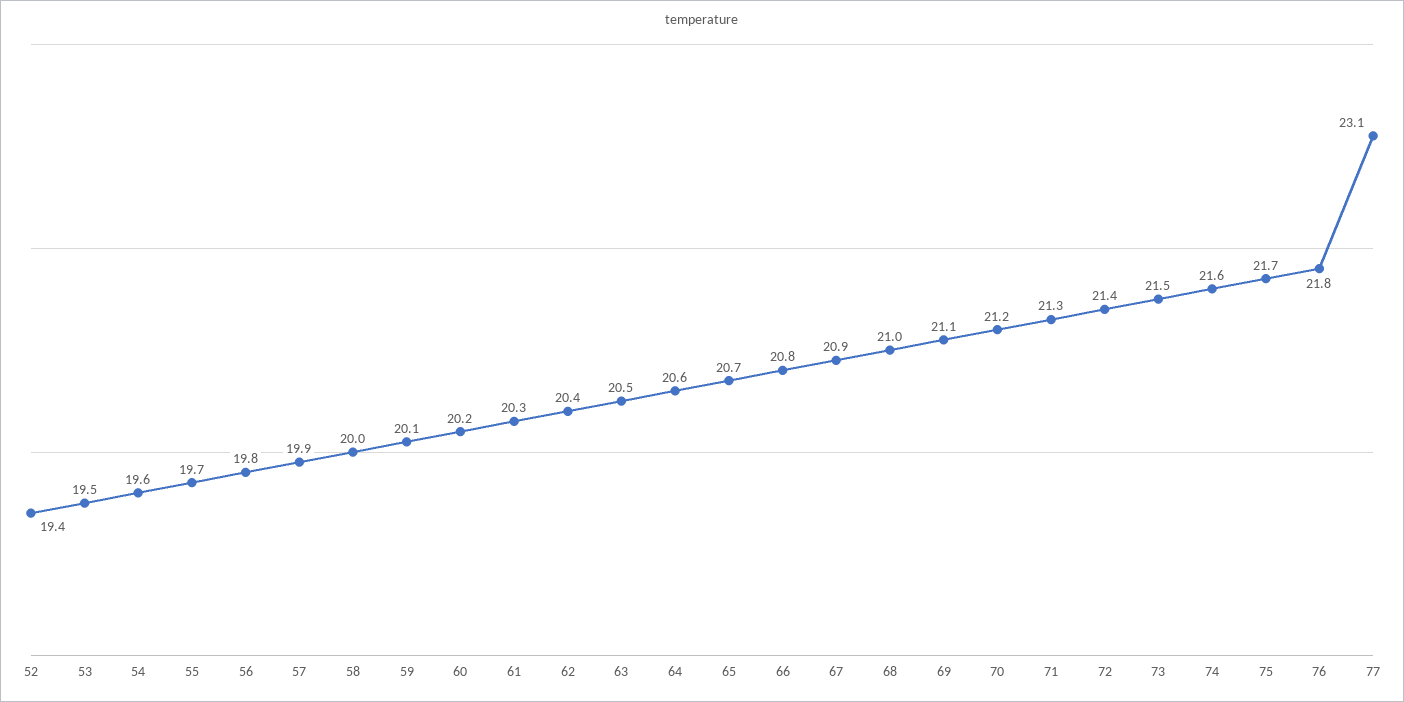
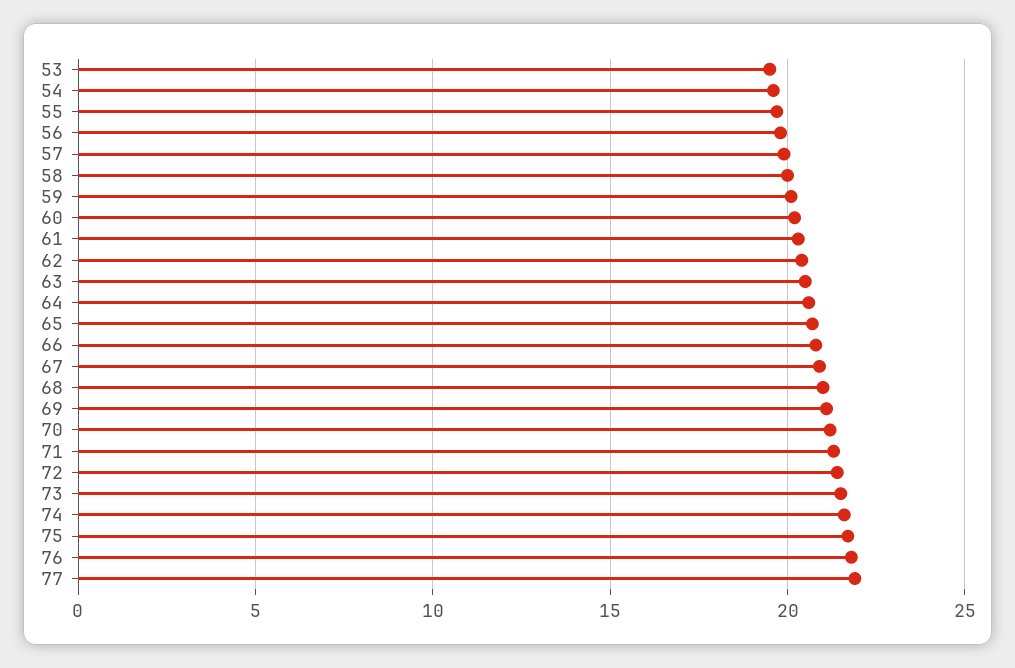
52: 19.4 -> none
77: 23.1 -> 22

